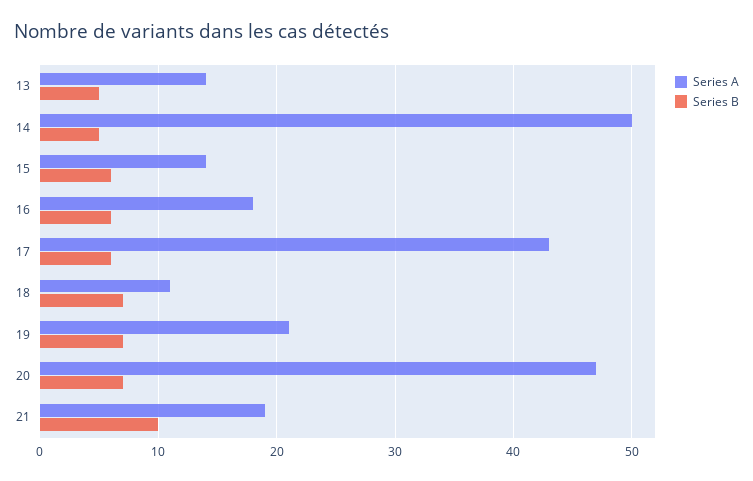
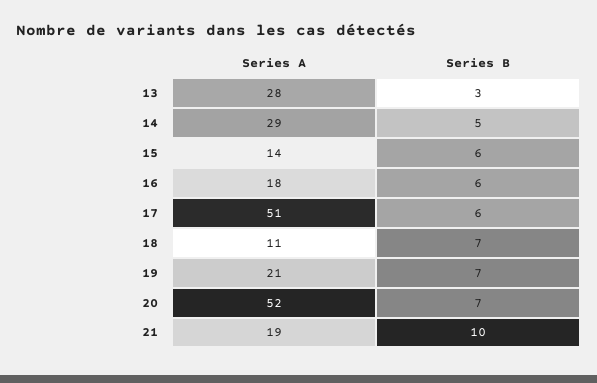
Series A, 13: 14 -> 28
Series B, 13: 5 -> 3
Series A, 14: 50 -> 29
Series A, 17: 43 -> 51
Series A, 20: 47 -> 52

